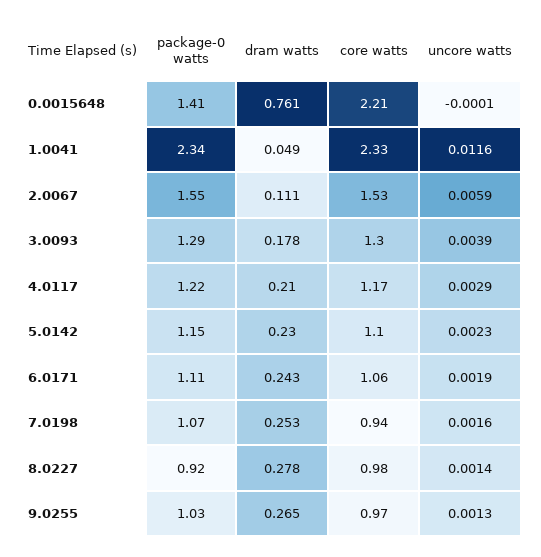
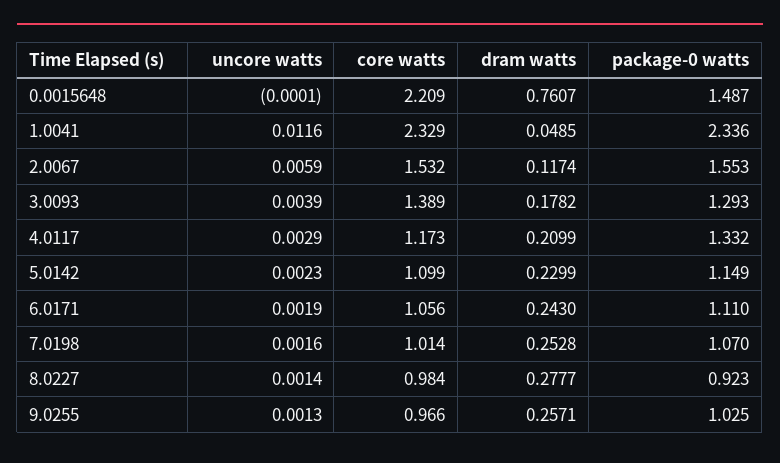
package-0 watts, 0.0015648: 1.41 -> 1.487
dram watts, 2.0067: 0.111 -> 0.1174
core watts, 3.0093: 1.3 -> 1.389
package-0 watts, 4.0117: 1.22 -> 1.332
core watts, 7.0198: 0.94 -> 1.014
dram watts, 9.0255: 0.265 -> 0.2571

